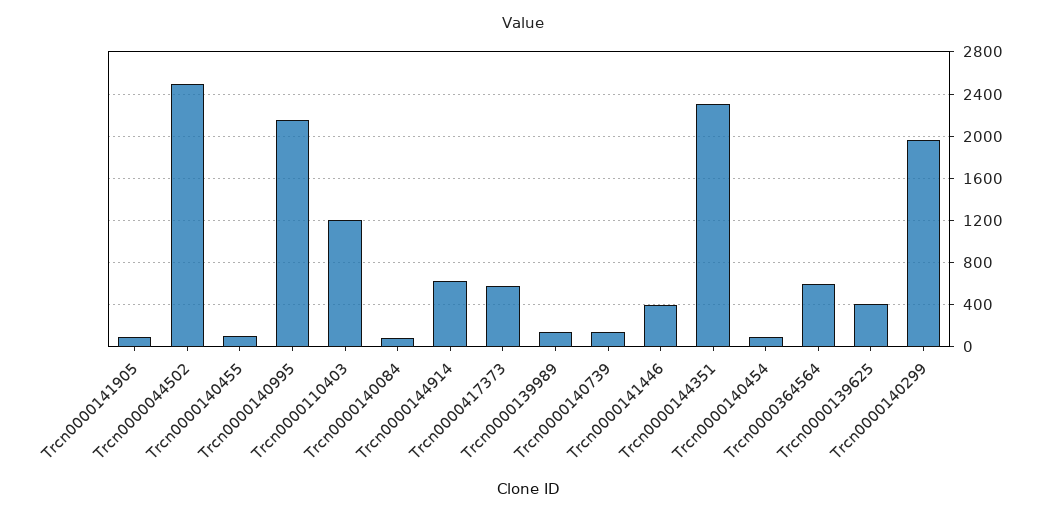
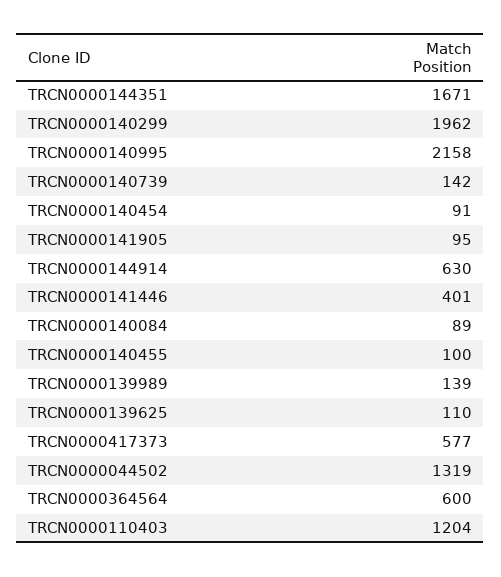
Trcn0000044502: 2500 -> 1319
Trcn0000144351: 2300 -> 1671
Trcn0000139625: 400 -> 110

